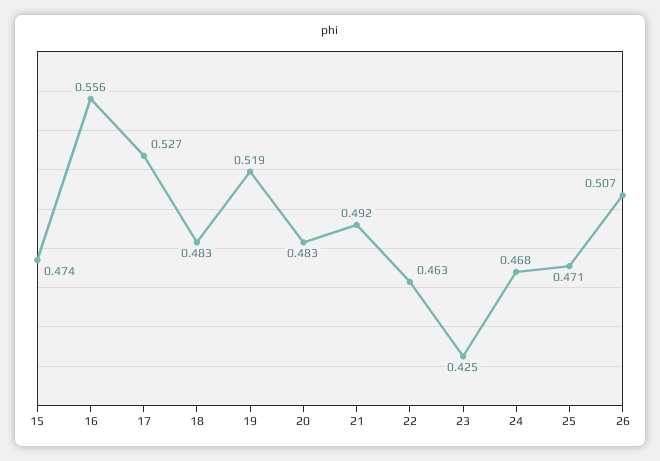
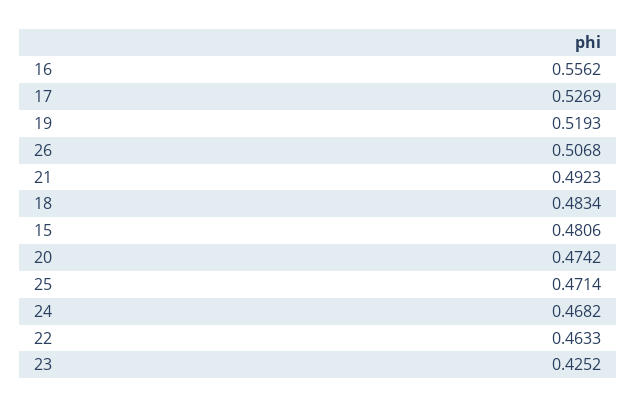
15: 0.474 -> 0.4806
20: 0.483 -> 0.4742

